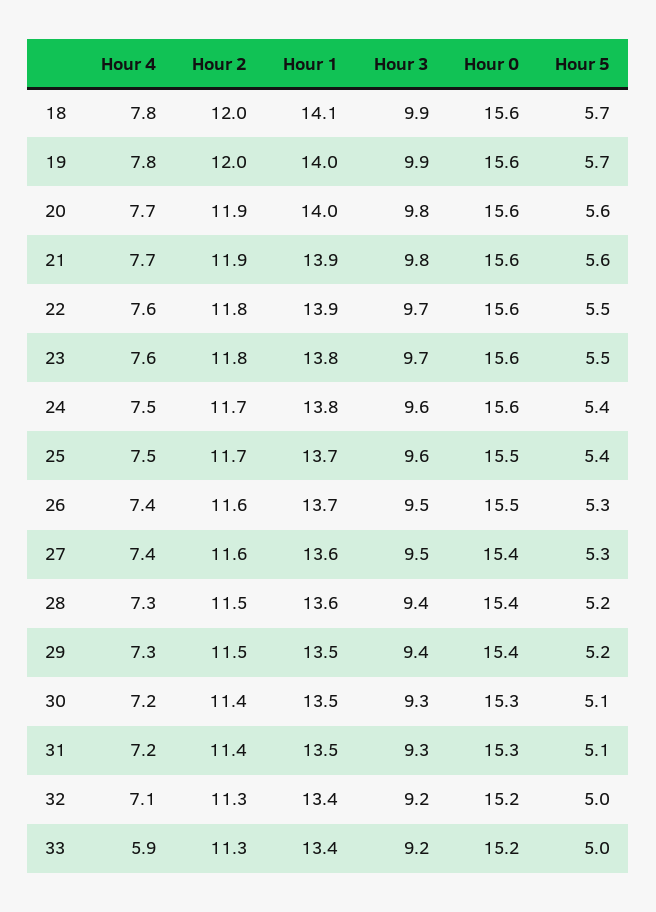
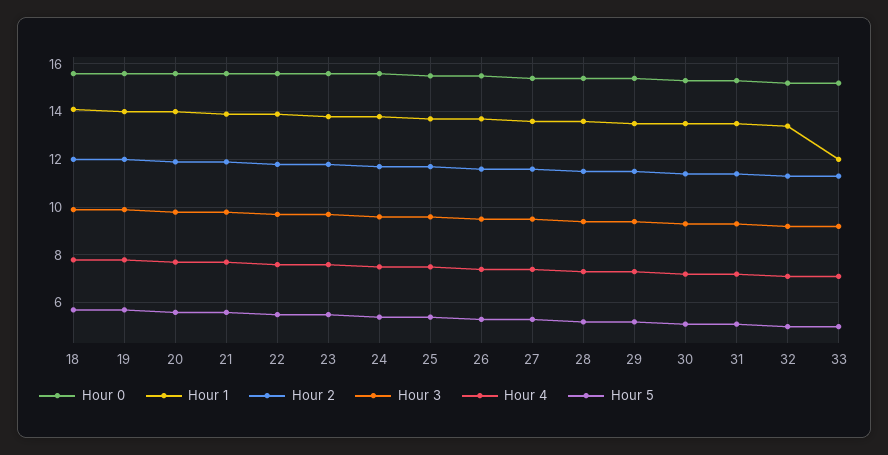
Hour 4, 33: 5.9 -> 7
Hour 1, 33: 13.4 -> 12

